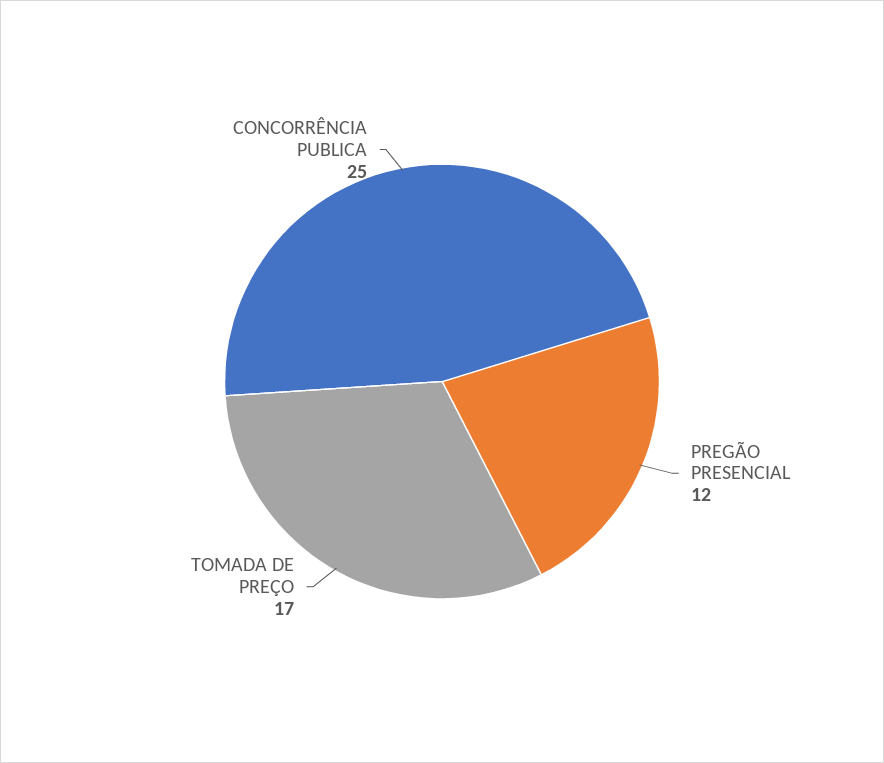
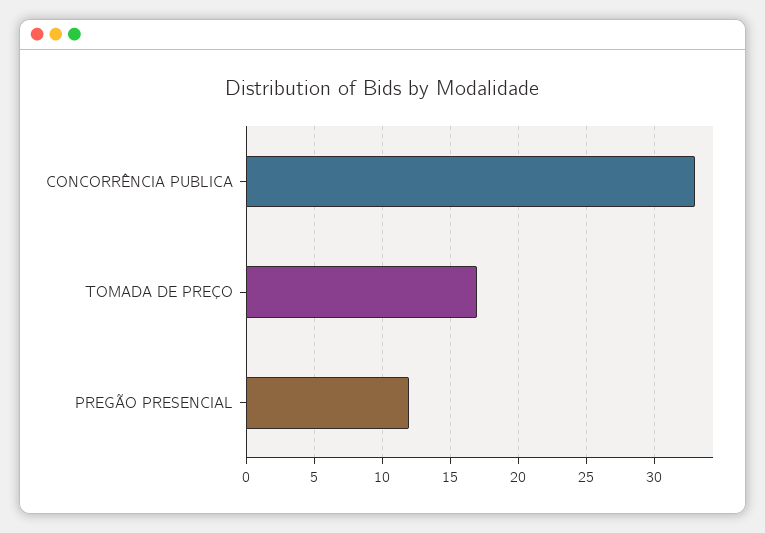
CONCORRÊNCIA PUBLICA: 25 -> 33

